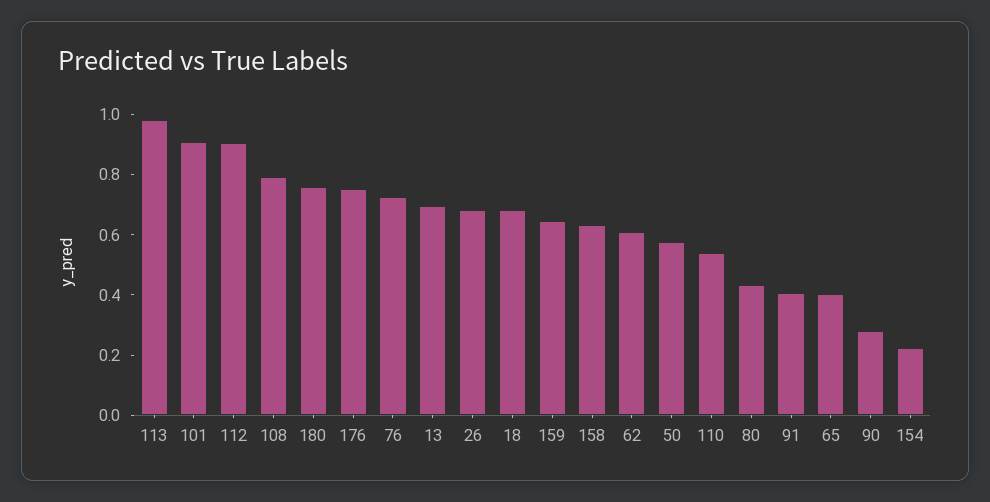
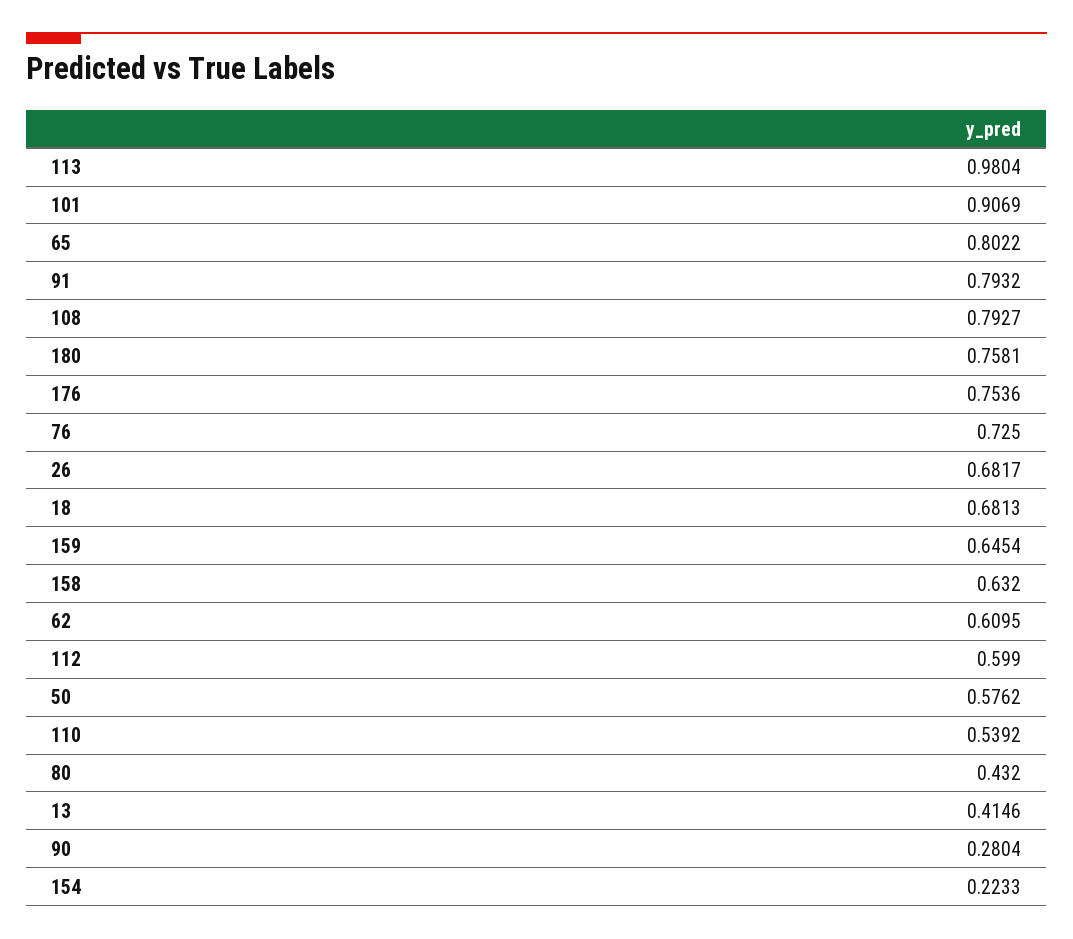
112: 0.9 -> 0.599
13: 0.7 -> 0.4146
91: 0.4 -> 0.7932
65: 0.4 -> 0.8022

